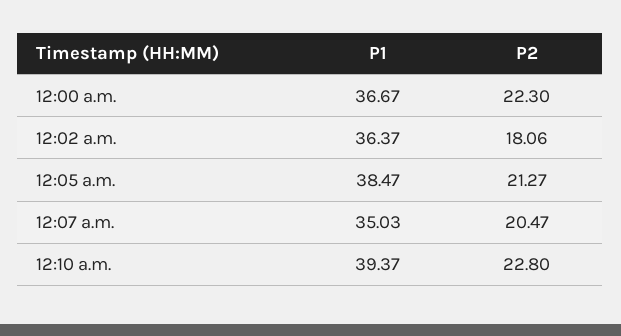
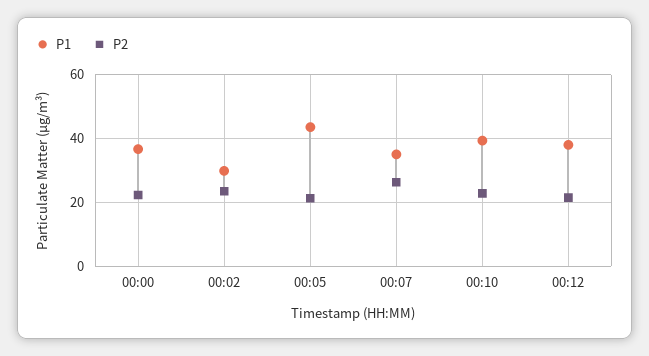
P1, 12:02 a.m.: 36.37 -> 30
P2, 12:02 a.m.: 18.06 -> 24
P1, 12:05 a.m.: 38.47 -> 44
P2, 12:07 a.m.: 20.47 -> 26
P1, 00:12: none -> 38
P2, 00:12: none -> 22

